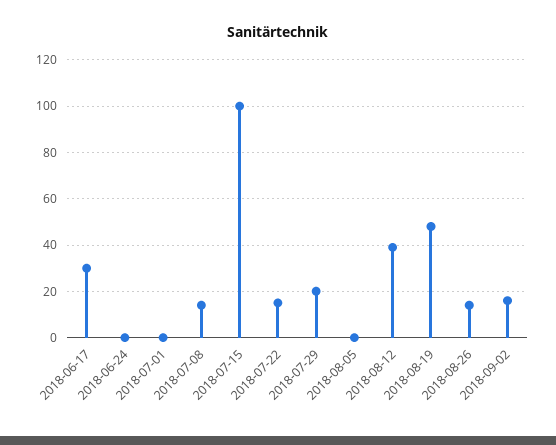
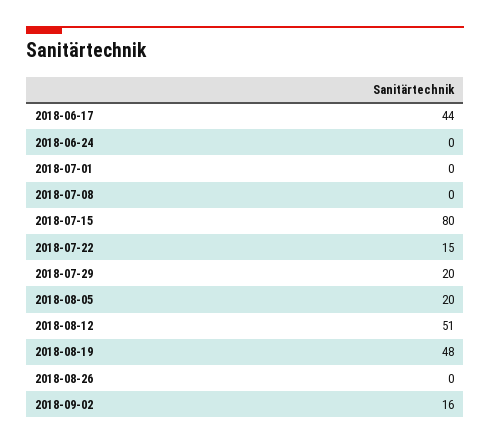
2018-06-17: 30 -> 44
2018-07-08: 15 -> 0
2018-07-15: 100 -> 80
2018-08-05: 0 -> 20
2018-08-12: 40 -> 51
2018-08-26: 15 -> 0

